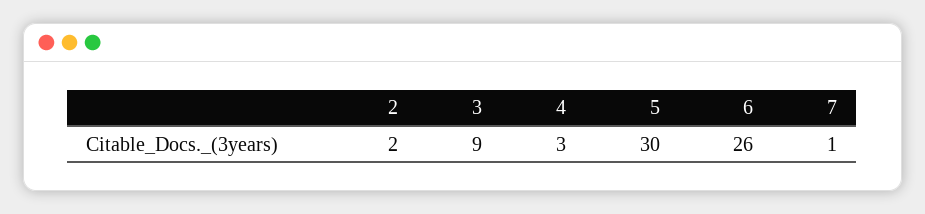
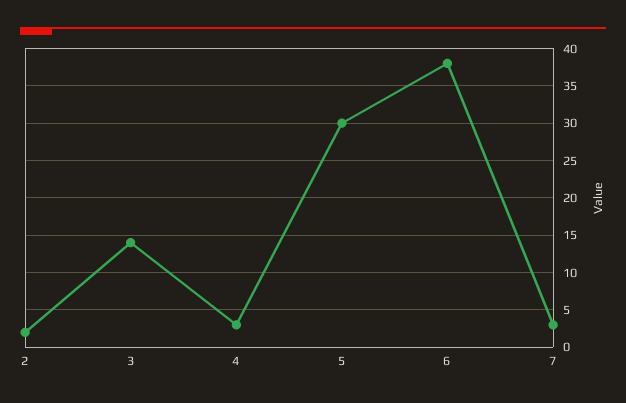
3: 9 -> 14
6: 26 -> 38
7: 1 -> 3

